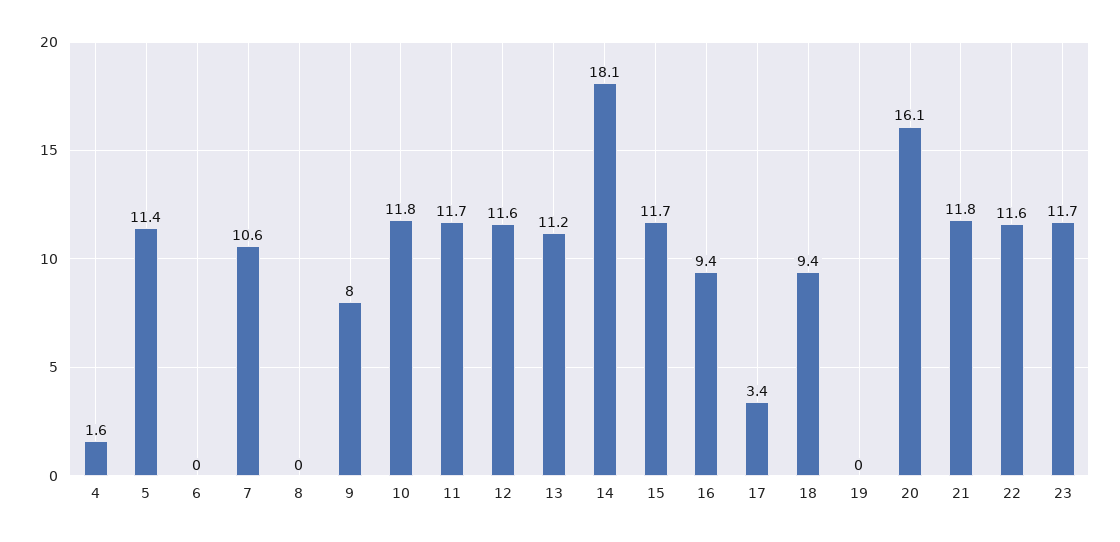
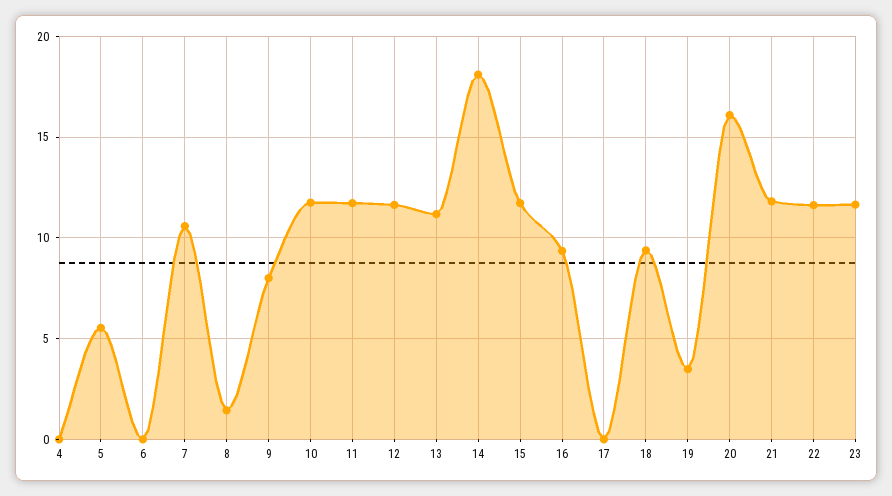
4: 1.6 -> 0
5: 11.4 -> 5.5
8: 0 -> 1.5
17: 3.4 -> 0
19: 0 -> 3.5

